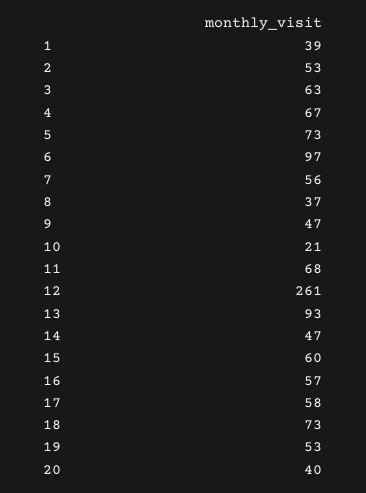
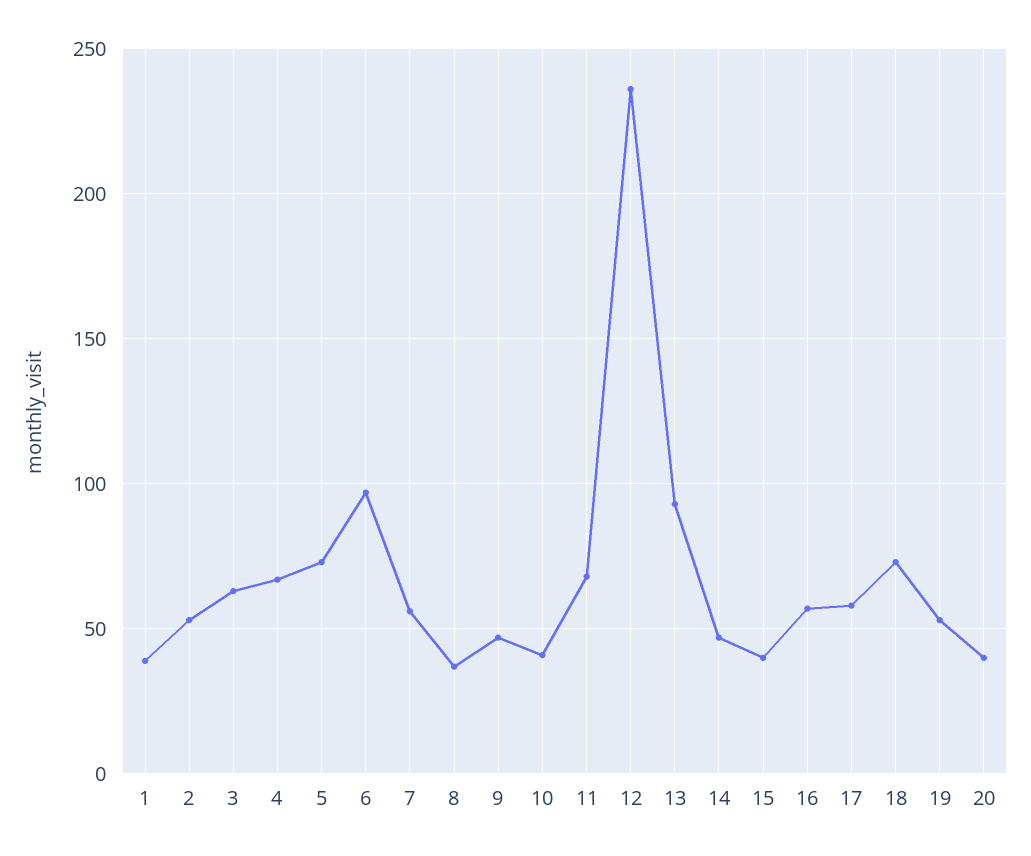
10: 21 -> 40
12: 261 -> 235
15: 60 -> 40

